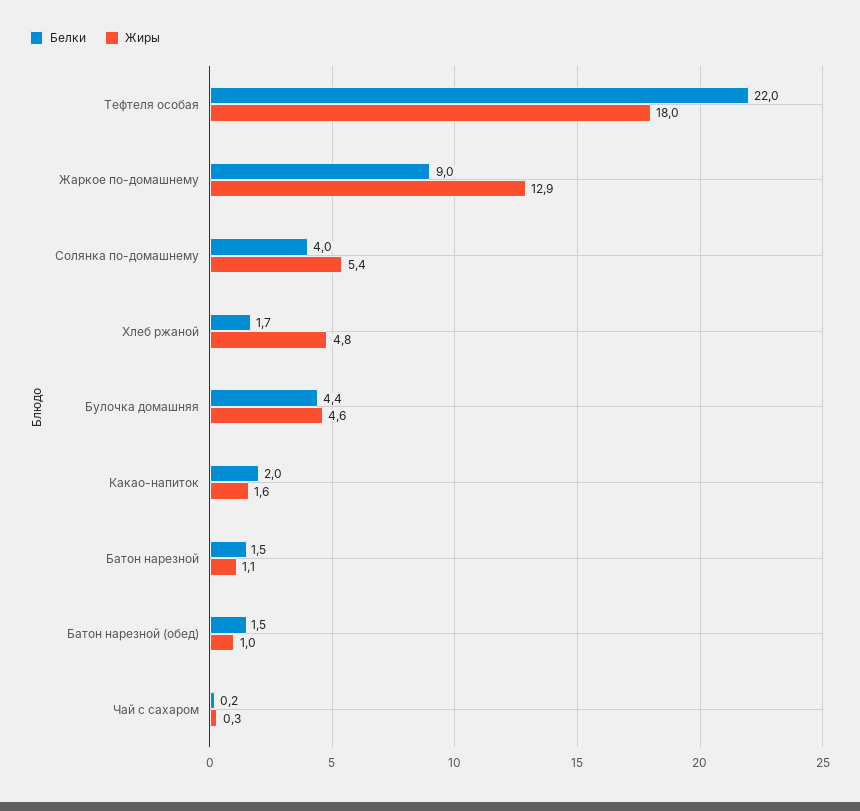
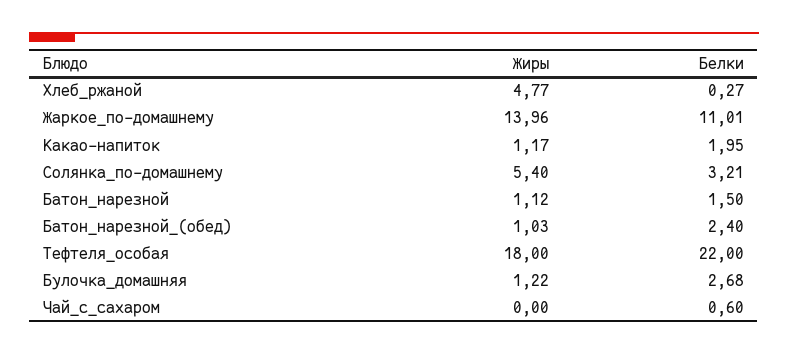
Белки, Жаркое по-домашнему: 9 -> 11.01
Жиры, Жаркое по-домашнему: 12.9 -> 13.96
Белки, Солянка по-домашнему: 4 -> 3.21
Белки, Хлеб ржаной: 1.7 -> 0.27
Белки, Булочка домашняя: 4.4 -> 2.68
Жиры, Булочка домашняя: 4.6 -> 1.22
Жиры, Какао-напиток: 1.6 -> 1.17
Белки, Батон нарезной (обед): 1.5 -> 2.4
Белки, Чай с сахаром: 0.2 -> 0.6
Жиры, Чай с сахаром: 0.3 -> 0

